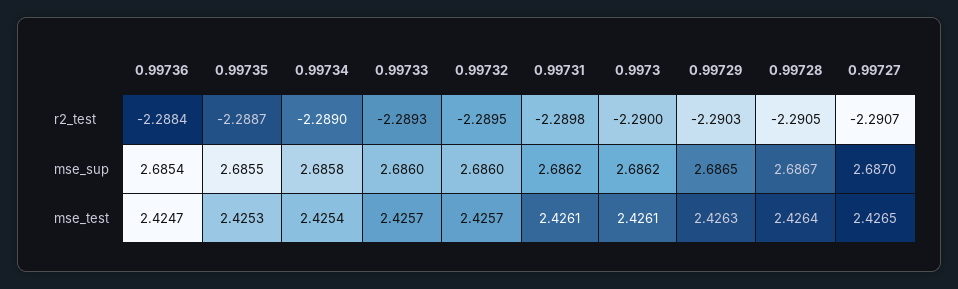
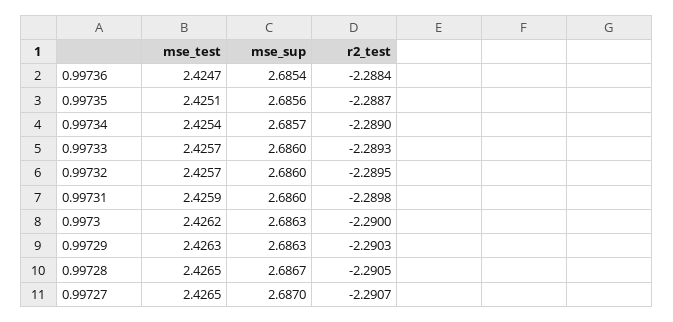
0.99735, mse_sup: 2.6855 -> 2.6856
0.99734, mse_sup: 2.6858 -> 2.6857
0.99731, mse_sup: 2.6862 -> 2.686
0.9973, mse_sup: 2.6862 -> 2.6863
0.99729, mse_sup: 2.6865 -> 2.6863
0.99735, mse_test: 2.4253 -> 2.4251
0.99731, mse_test: 2.4261 -> 2.4259
0.9973, mse_test: 2.4261 -> 2.4262
0.99728, mse_test: 2.4264 -> 2.4265

